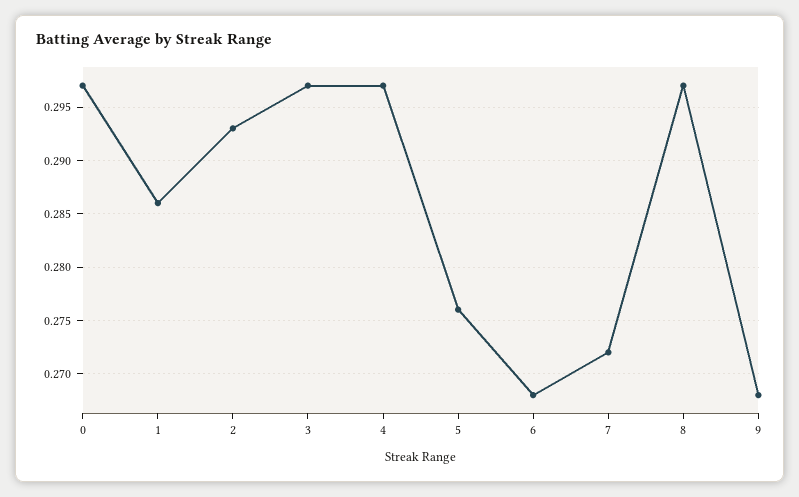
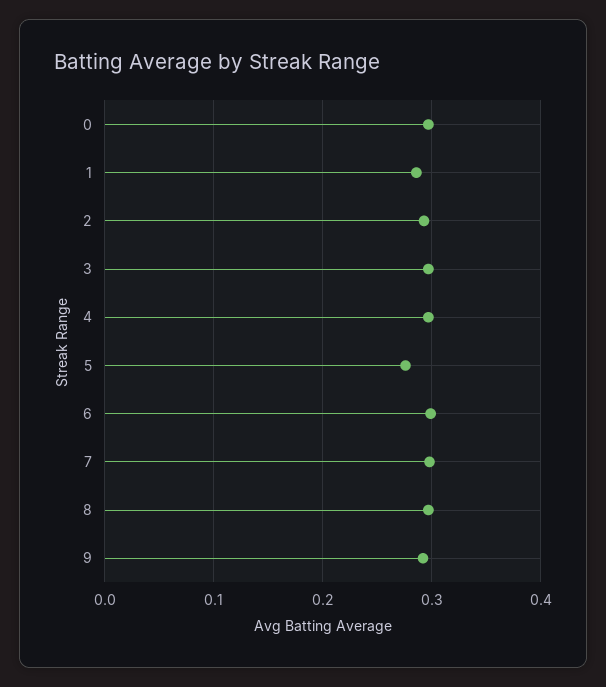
6: 0.268 -> 0.3
7: 0.272 -> 0.3
9: 0.268 -> 0.29

